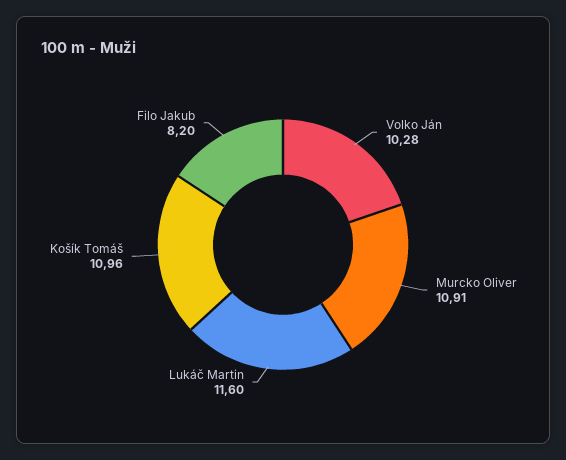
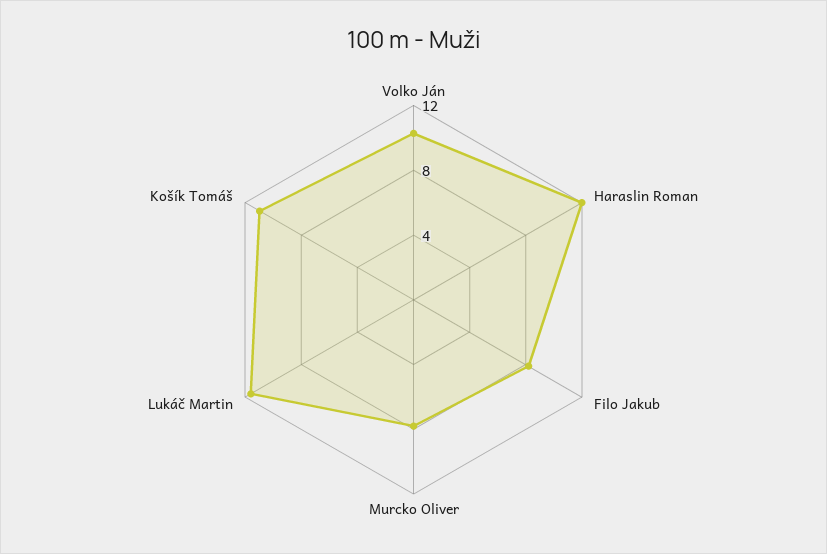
Murcko Oliver: 10.91 -> 8
Haraslin Roman: none -> 12

